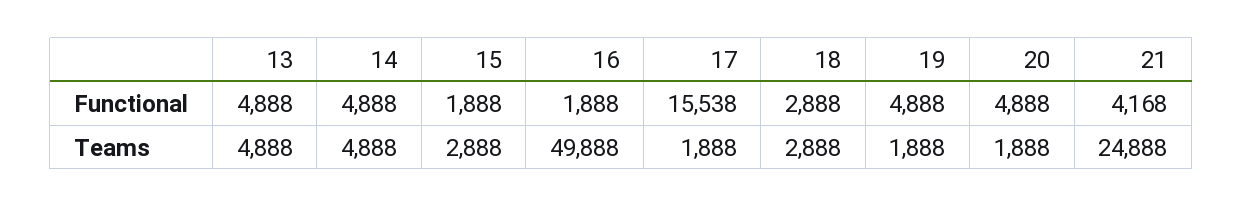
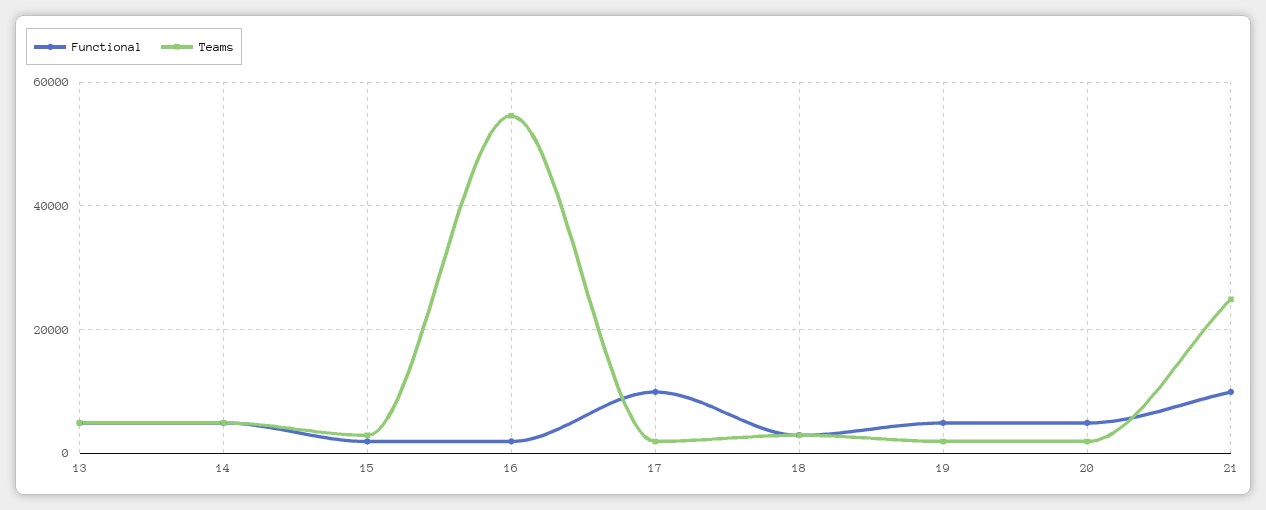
Functional, 17: 15538 -> 10000
Functional, 21: 4168 -> 10000
Teams, 16: 49888 -> 54000

